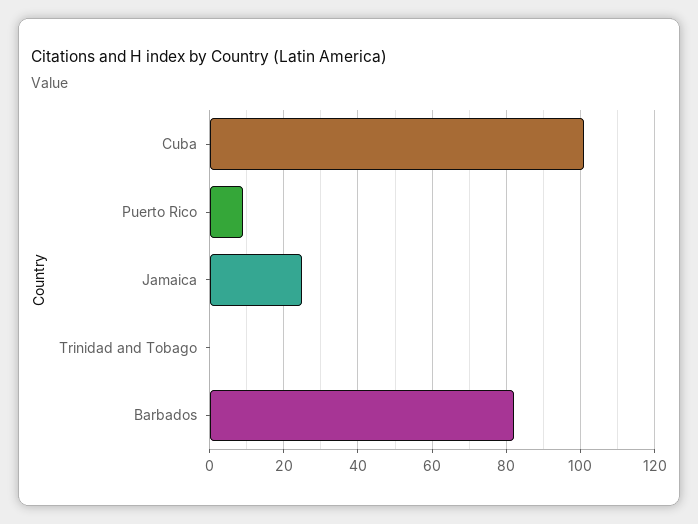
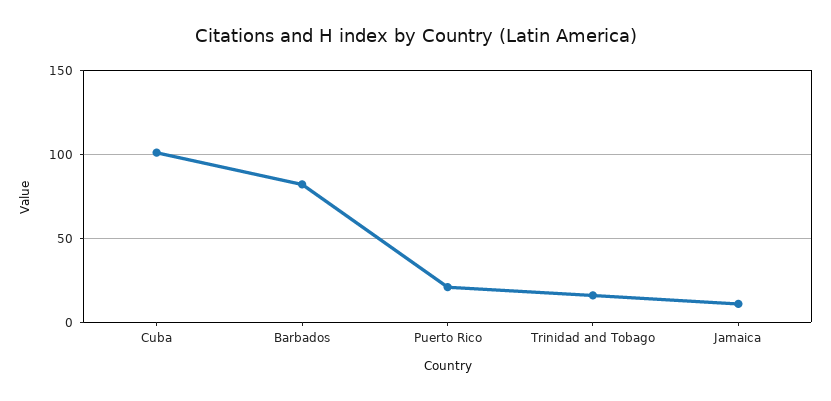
Puerto Rico: 10 -> 20
Jamaica: 25 -> 10
Trinidad and Tobago: 0 -> 15

